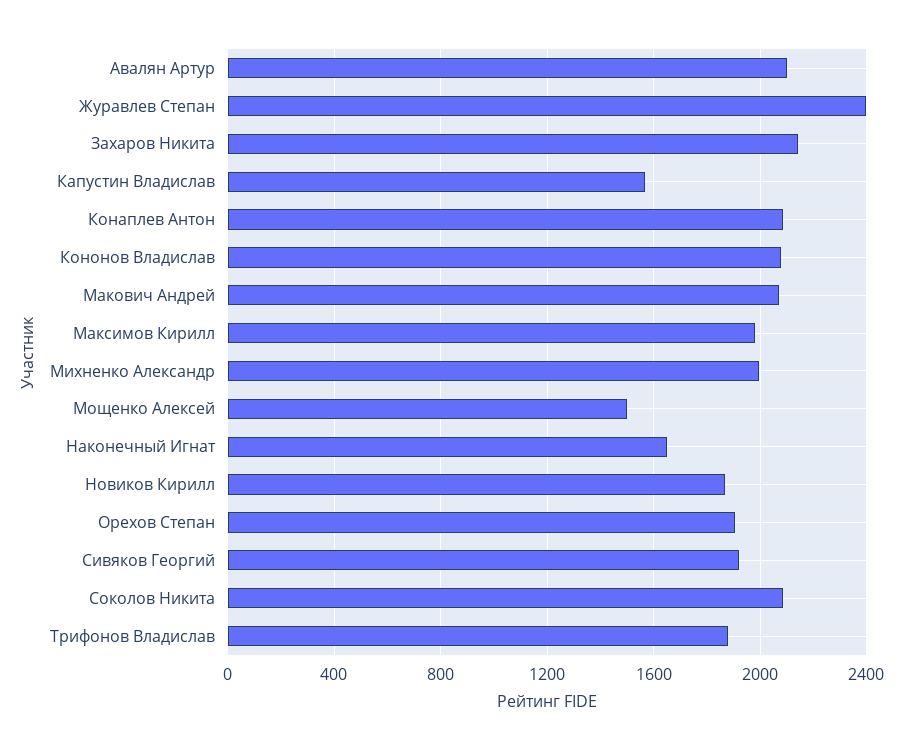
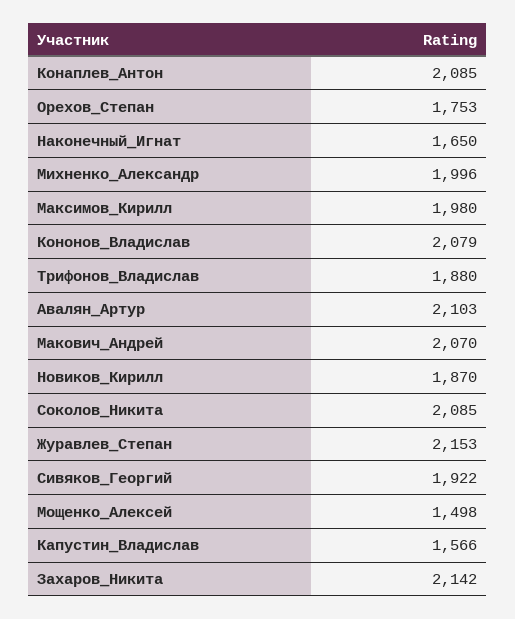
Журавлев Степан: 2400 -> 2153
Орехов Степан: 1900 -> 1753

